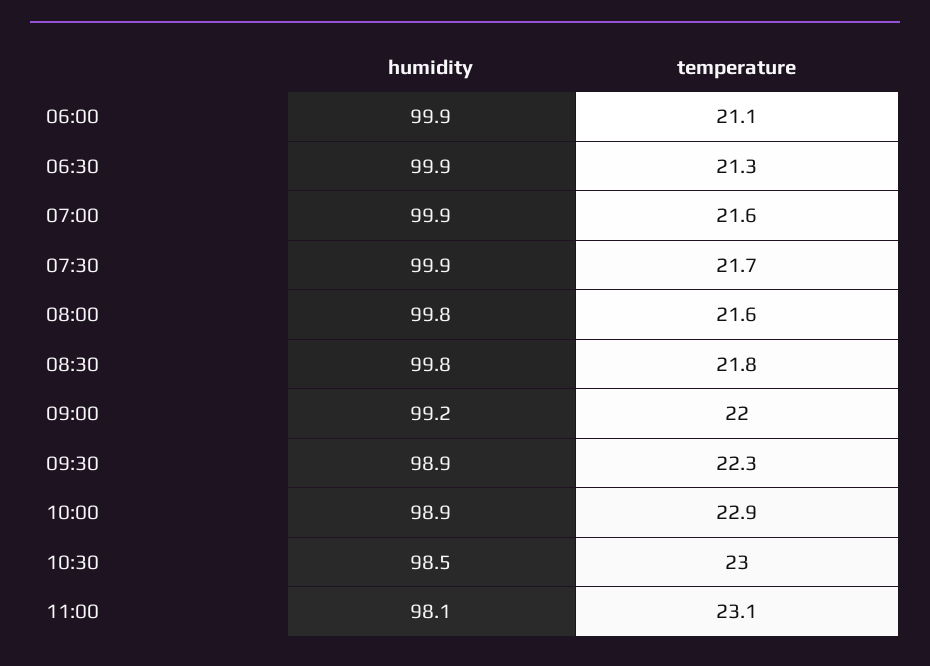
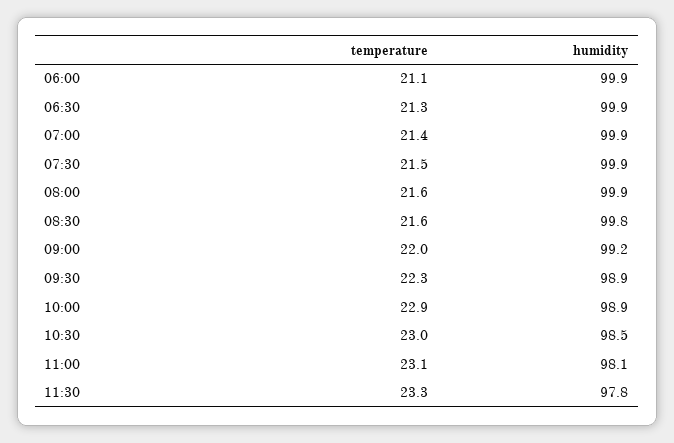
temperature, 07:00: 21.6 -> 21.4
temperature, 07:30: 21.7 -> 21.5
humidity, 08:00: 99.8 -> 99.9
temperature, 08:30: 21.8 -> 21.6
temperature, 11:30: none -> 23.3
humidity, 11:30: none -> 97.8

